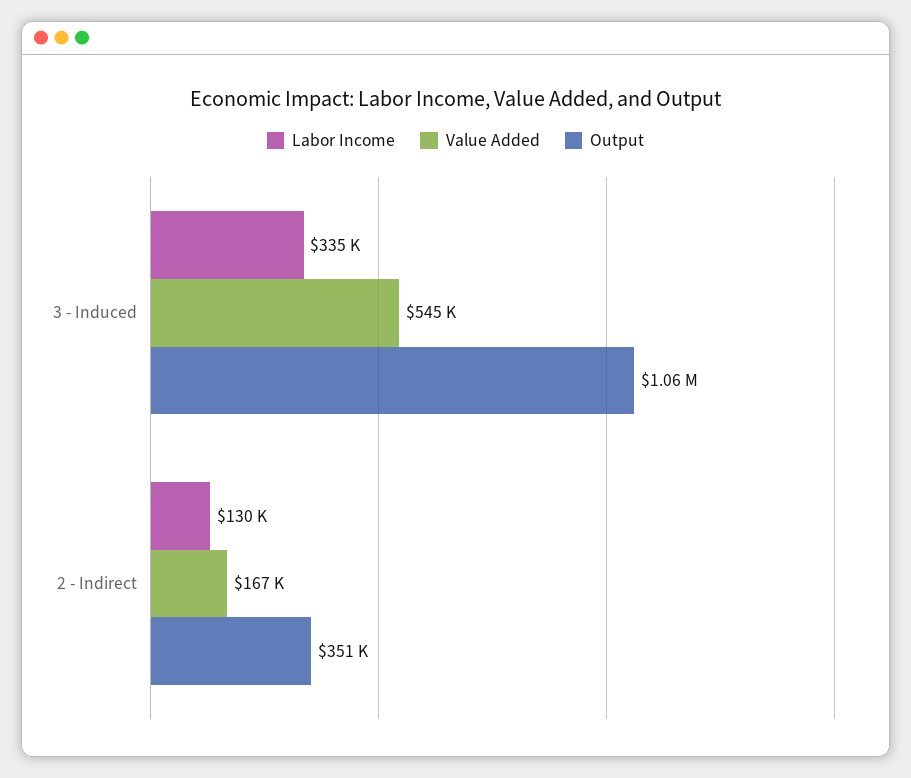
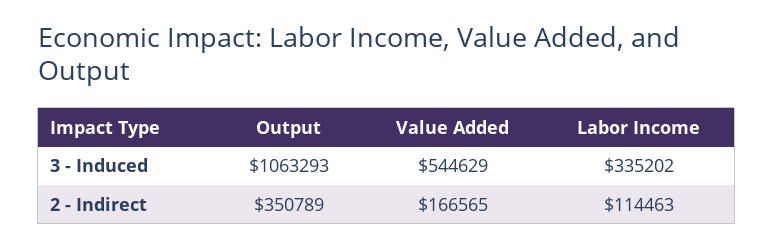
Labor Income, 2 - Indirect: 130000 -> 114463

